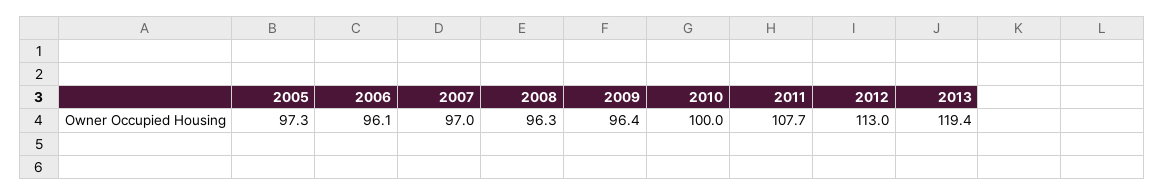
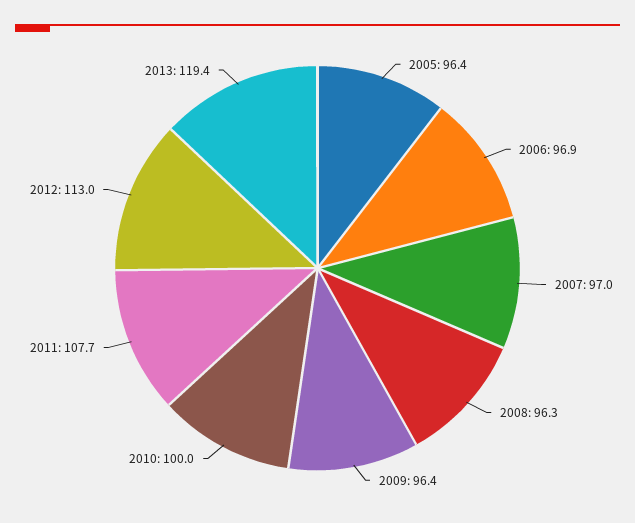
2005: 97.3 -> 96.4
2006: 96.1 -> 96.9

